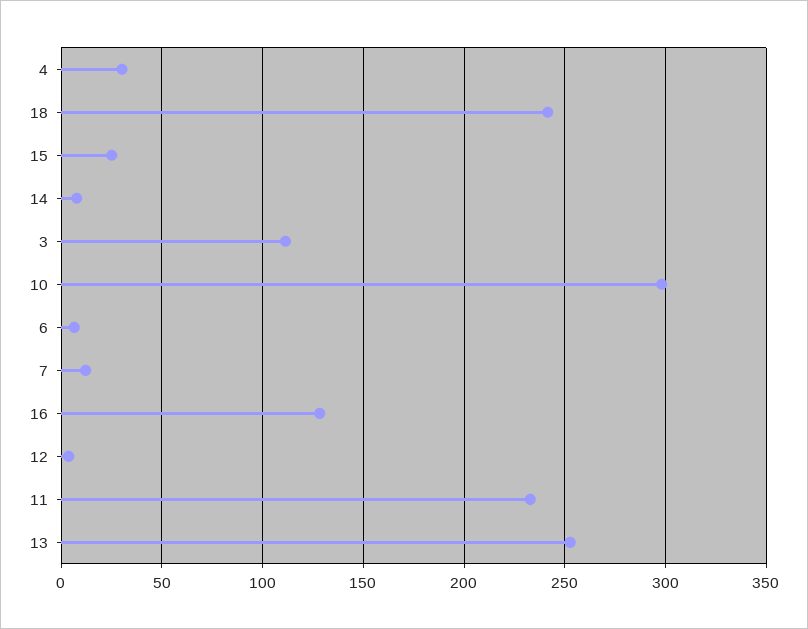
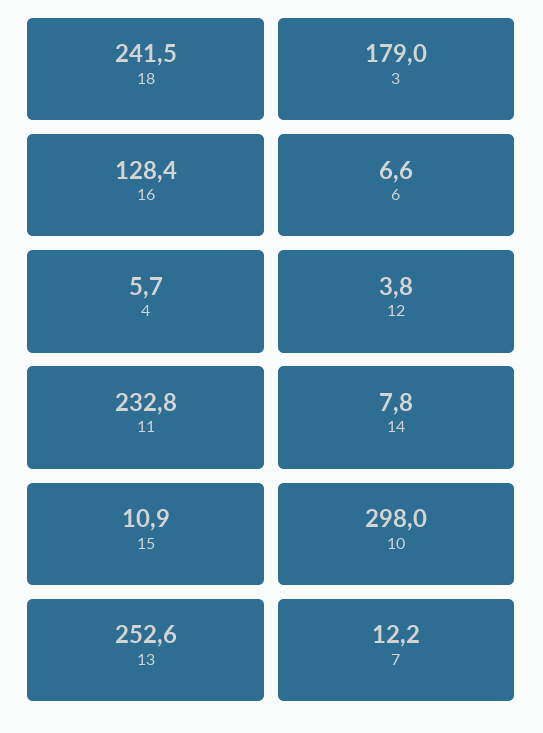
4: 30 -> 5.7
15: 25 -> 10.9
3: 110 -> 179

